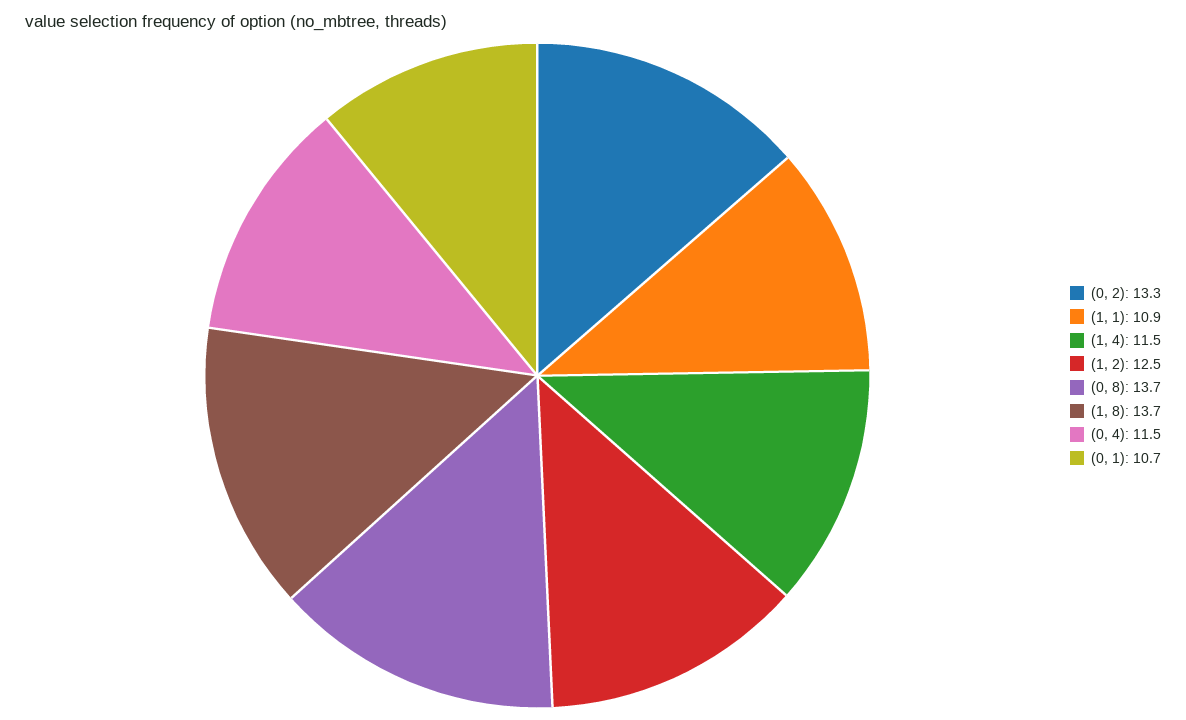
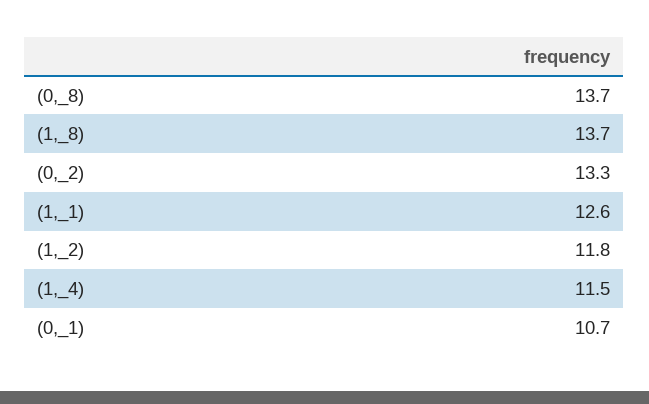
(1, 1): 10.9 -> 12.6
(1, 2): 12.5 -> 11.8
(0, 4): 11.5 -> none

